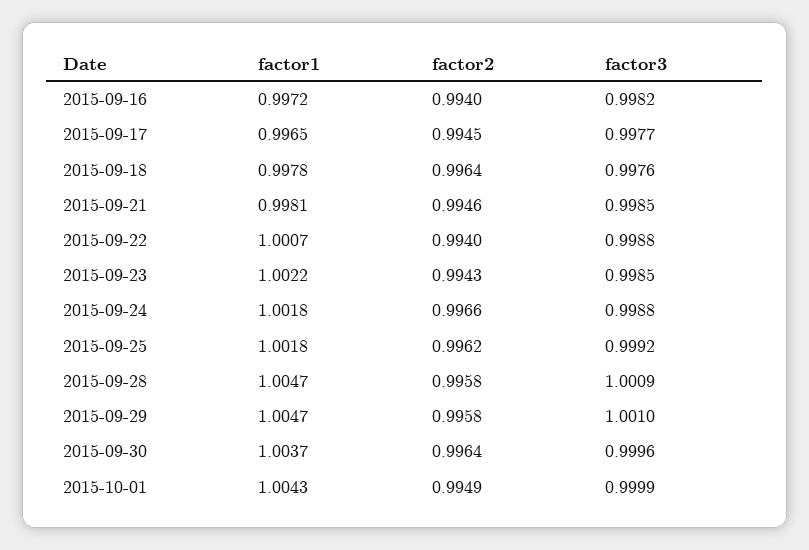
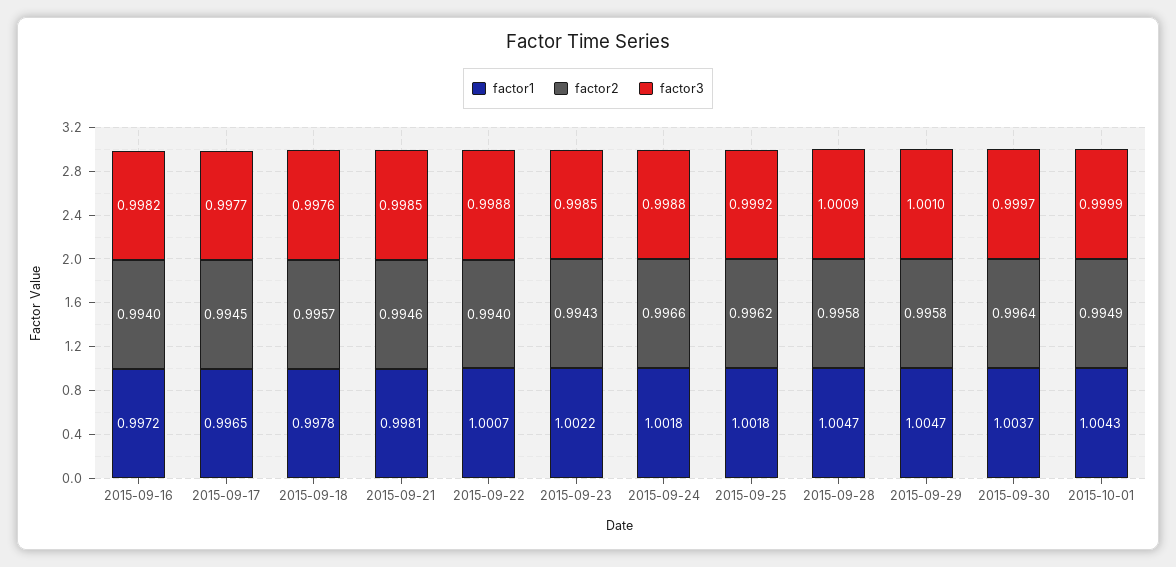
factor2, 2015-09-18: 0.9964 -> 0.9957
factor3, 2015-09-30: 0.9996 -> 0.9997

